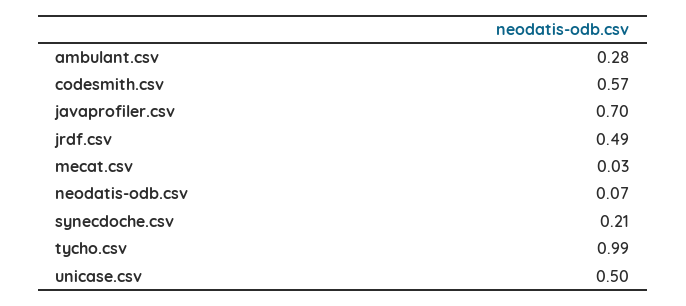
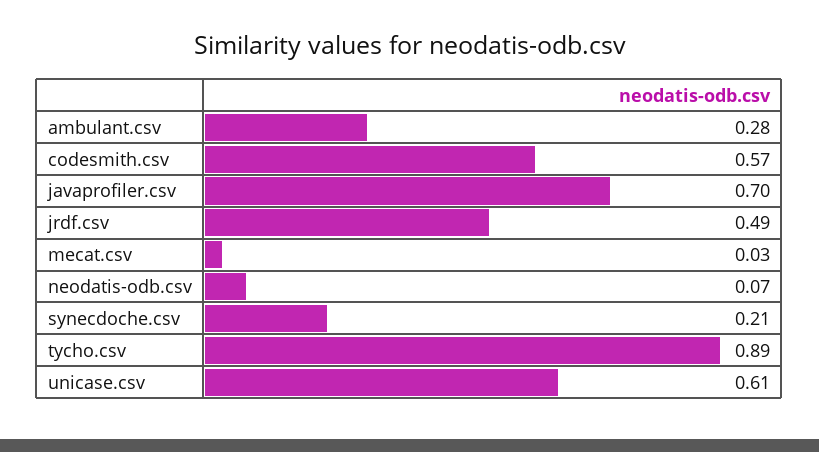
tycho.csv: 0.99 -> 0.89
unicase.csv: 0.5 -> 0.61

